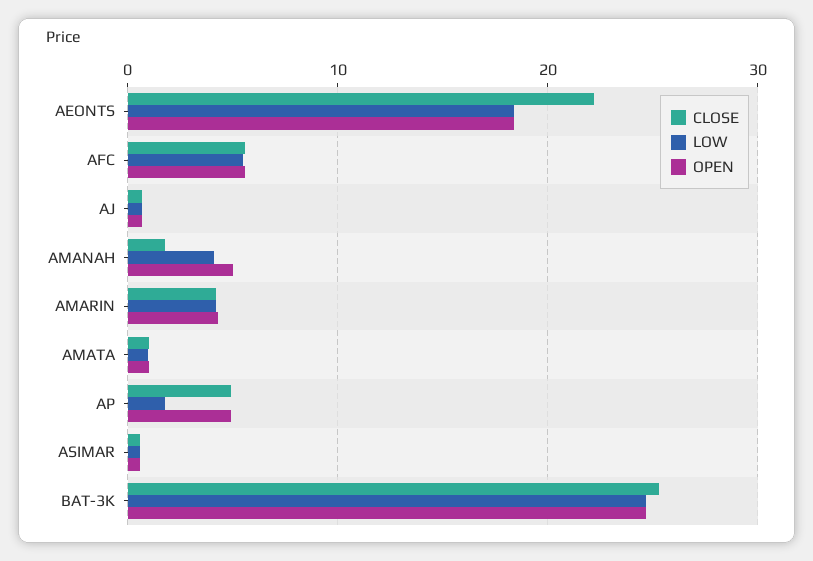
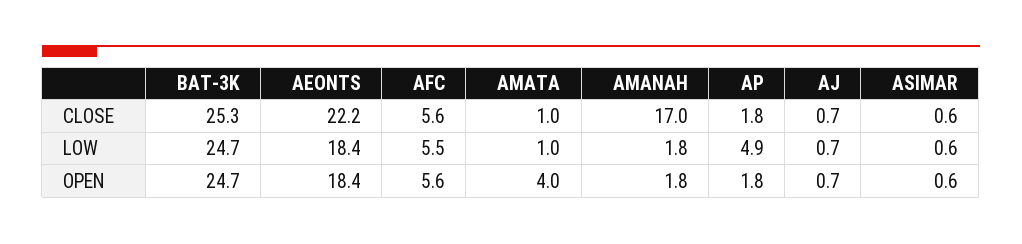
CLOSE, AMANAH: 2 -> 17
LOW, AMANAH: 4 -> 1.8
OPEN, AMANAH: 5 -> 1.8
CLOSE, AMARIN: 4 -> none
LOW, AMARIN: 4 -> none
OPEN, AMARIN: 4 -> none
OPEN, AMATA: 1 -> 4
CLOSE, AP: 5 -> 1.8
LOW, AP: 2 -> 4.9
OPEN, AP: 5 -> 1.8

